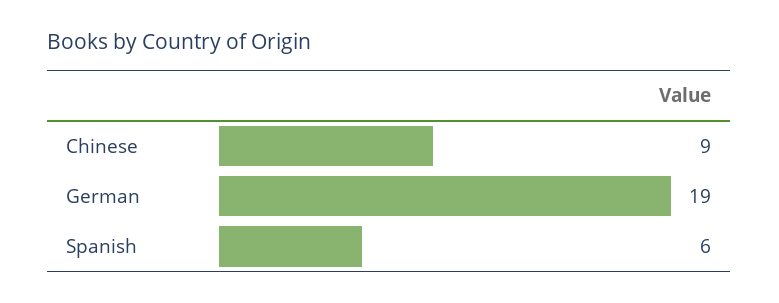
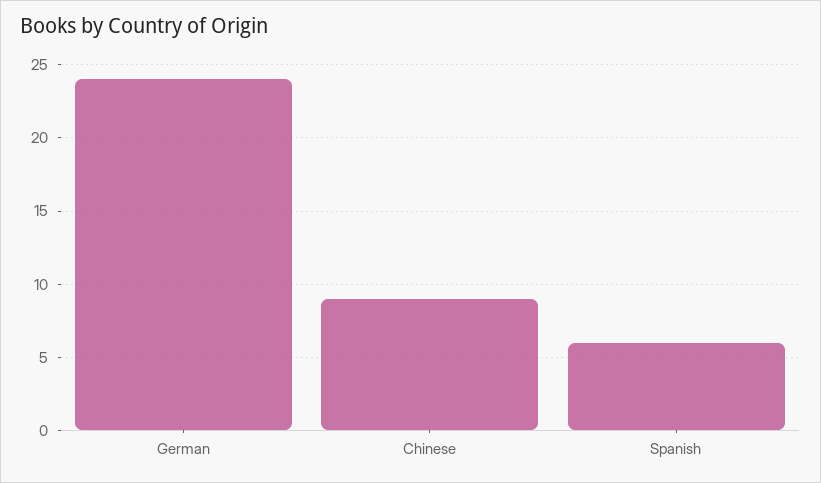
German: 19 -> 24

